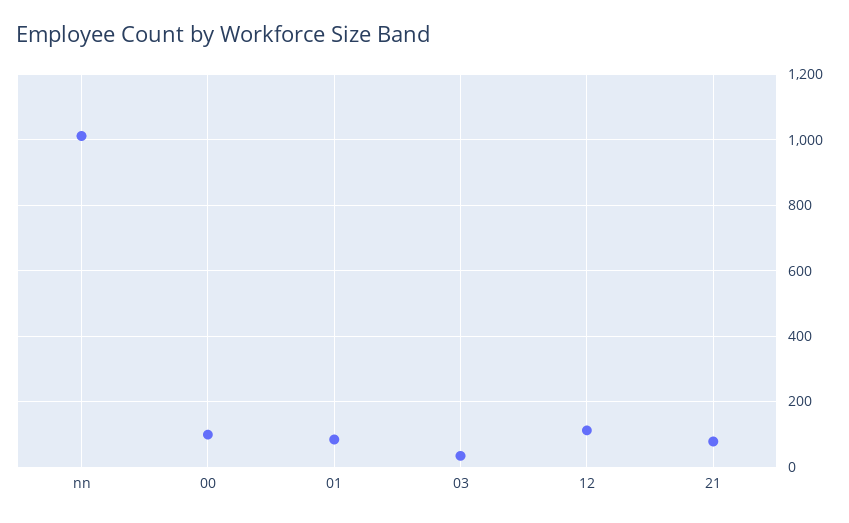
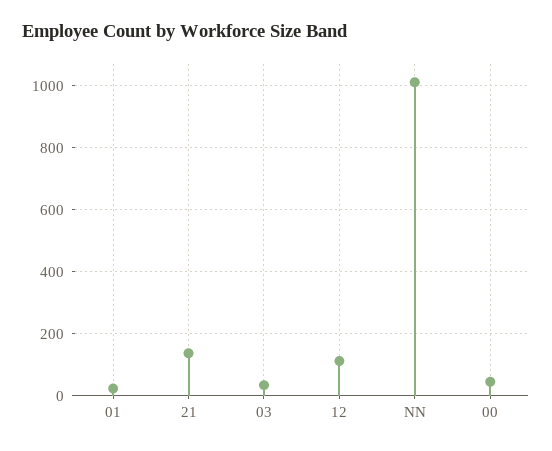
00: 100 -> 40
01: 80 -> 20
21: 80 -> 140

